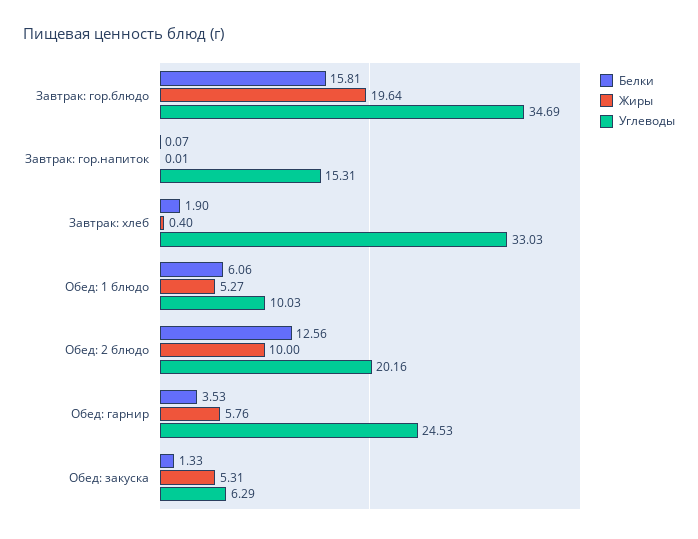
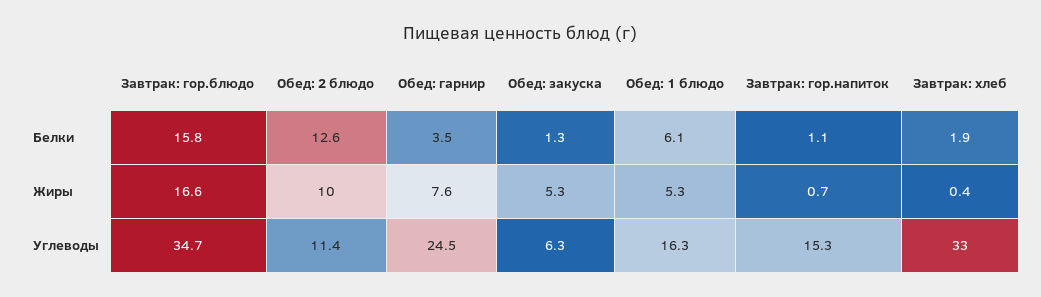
Жиры, Завтрак: гор.блюдо: 19.64 -> 16.6
Белки, Завтрак: гор.напиток: 0.07 -> 1.1
Жиры, Завтрак: гор.напиток: 0.01 -> 0.7
Углеводы, Обед: 1 блюдо: 10.03 -> 16.3
Углеводы, Обед: 2 блюдо: 20.16 -> 11.4
Жиры, Обед: гарнир: 5.76 -> 7.6

